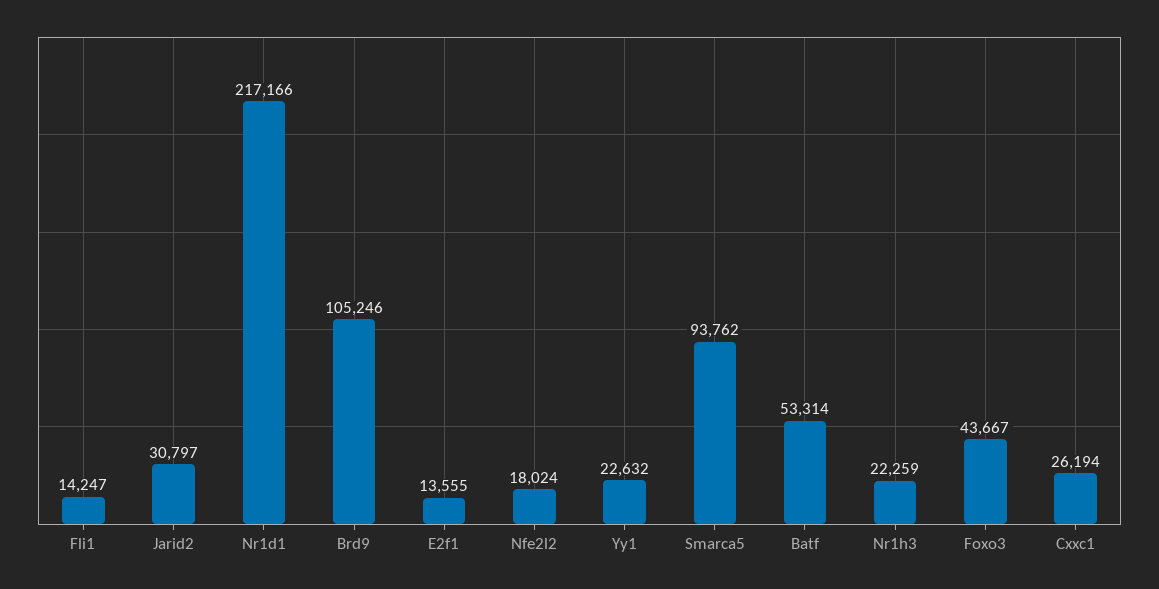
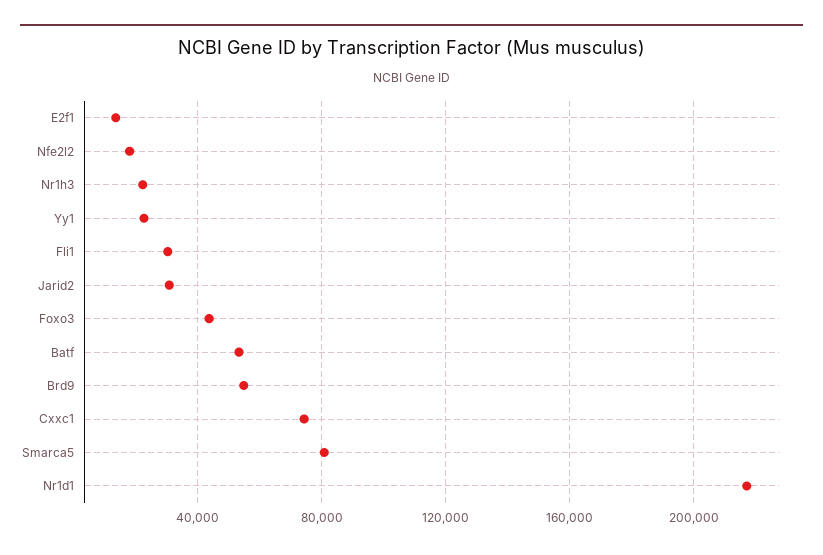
Fli1: 14247 -> 30000
Brd9: 105246 -> 55000
Smarca5: 93762 -> 80000
Cxxc1: 26194 -> 75000

